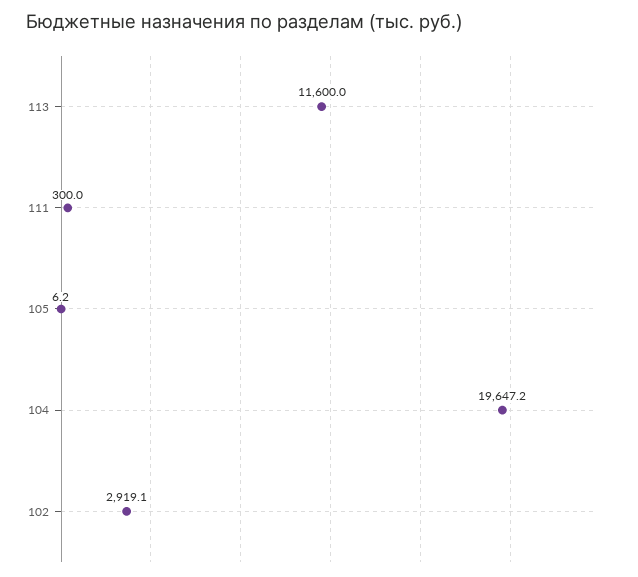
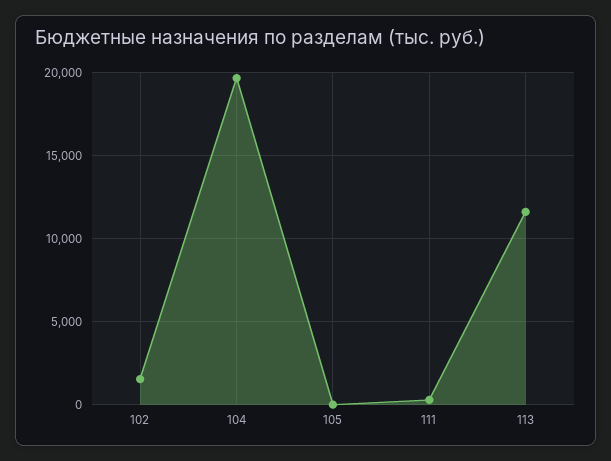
102: 2919.1 -> 1500

